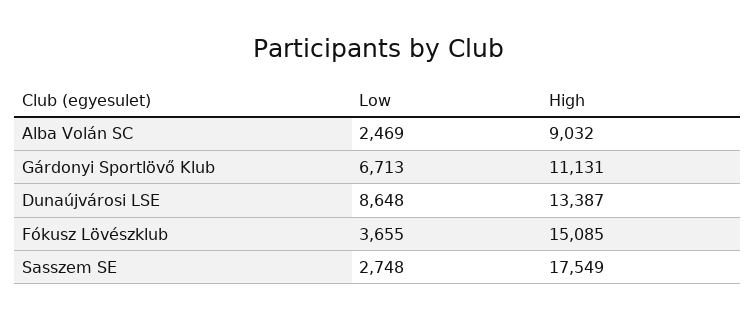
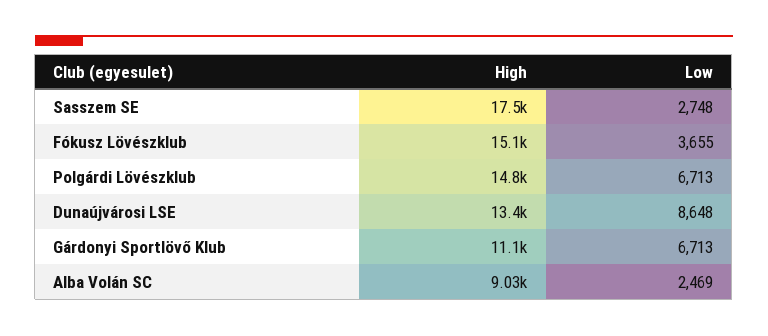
High, Polgárdi Lövészklub: none -> 14800
Low, Polgárdi Lövészklub: none -> 6713

